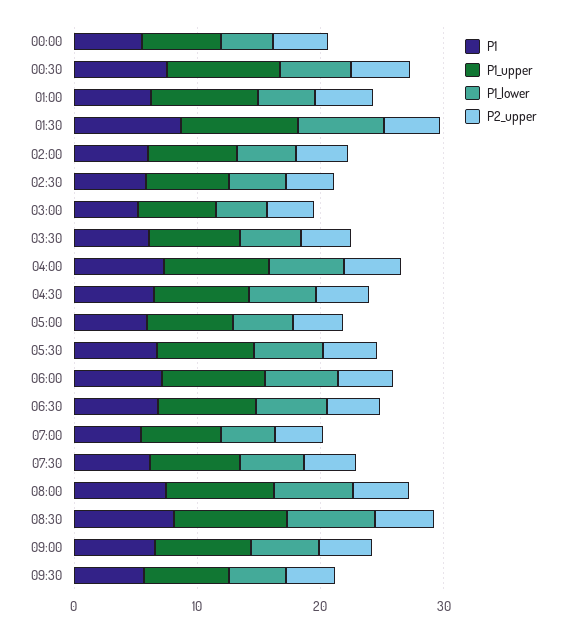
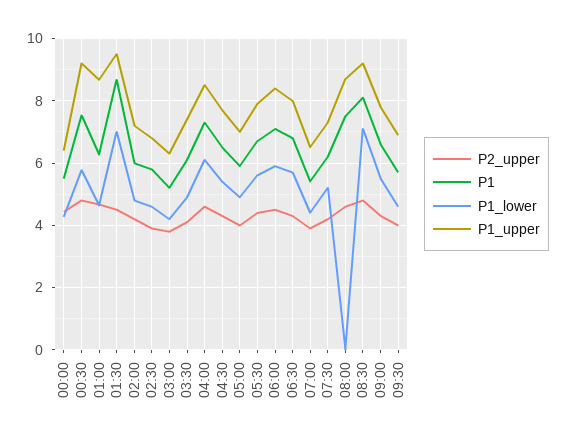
P1_lower, 08:00: 6 -> 0

